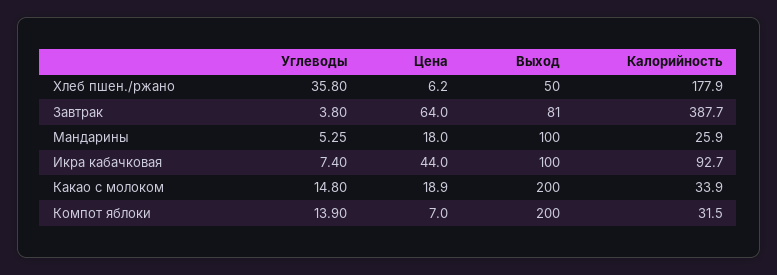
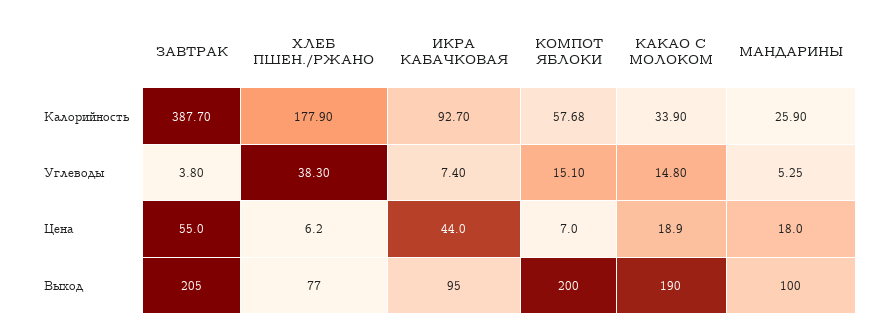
Углеводы, Хлеб пшен./ржано: 35.8 -> 38.3
Выход, Хлеб пшен./ржано: 50 -> 77
Цена, Завтрак: 64 -> 55
Выход, Завтрак: 81 -> 205
Выход, Икра кабачковая: 100 -> 95
Выход, Какао с молоком: 200 -> 190
Углеводы, Компот яблоки: 13.9 -> 15.1
Калорийность, Компот яблоки: 31.5 -> 57.68

